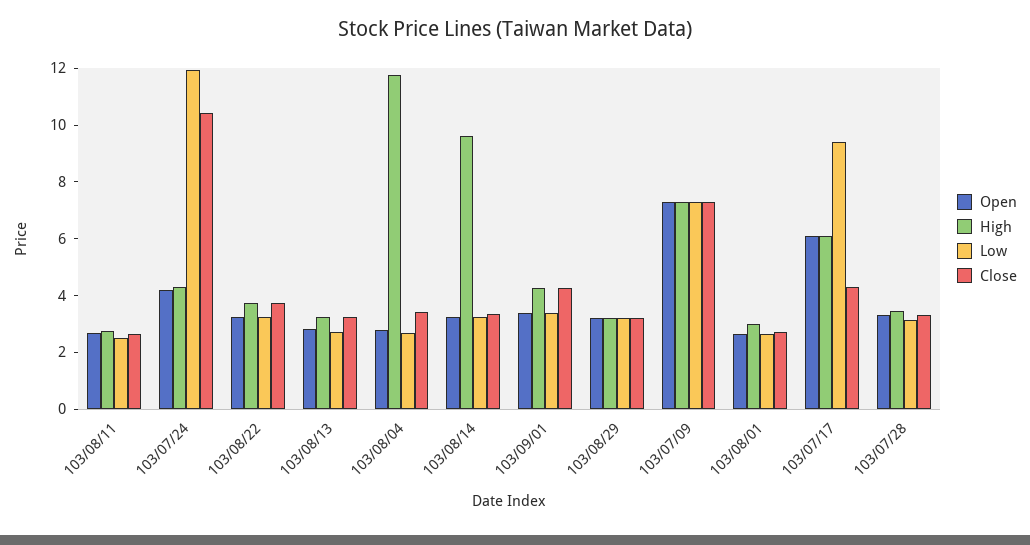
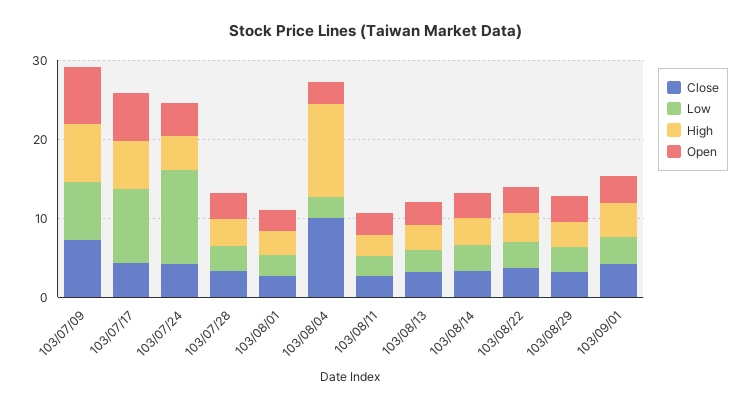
Close, 103/07/24: 10.5 -> 4
Close, 103/08/04: 3.5 -> 10
High, 103/08/14: 9.5 -> 4

